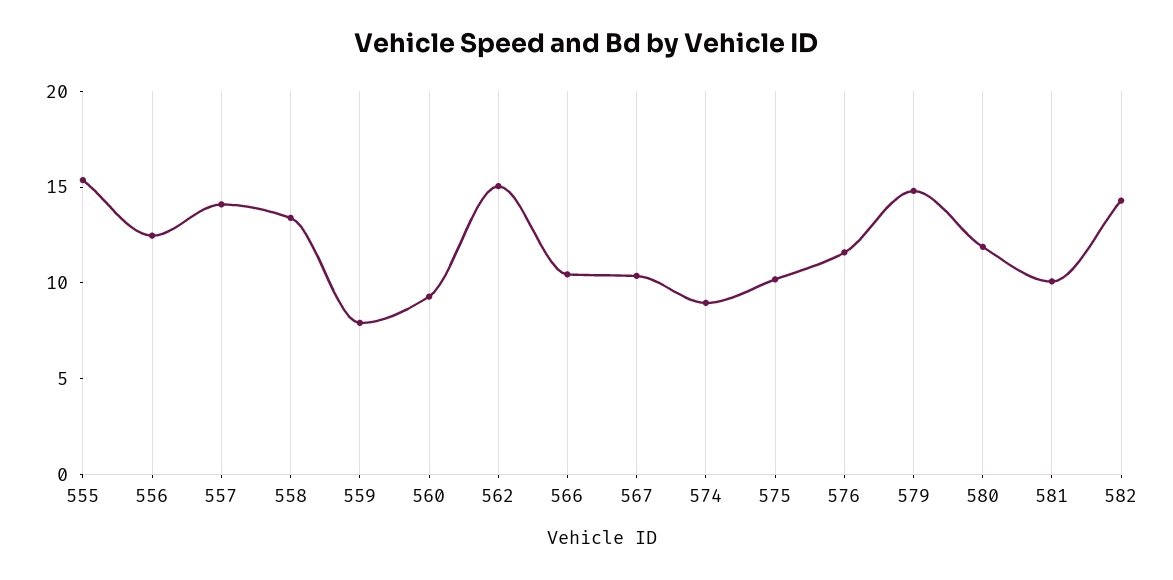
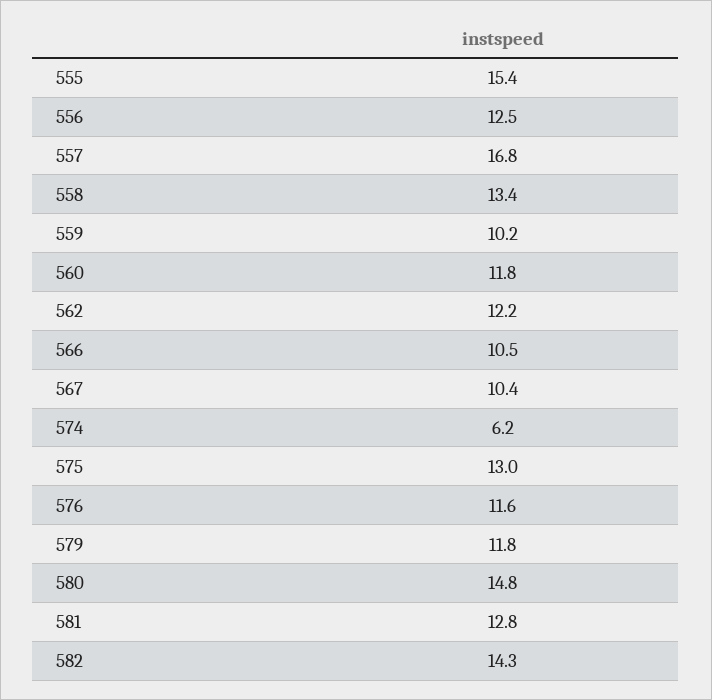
557: 14 -> 16.8
559: 8 -> 10.2
560: 9 -> 11.8
562: 15 -> 12.2
574: 9 -> 6.2
575: 10 -> 13
579: 15 -> 11.8
580: 12 -> 14.8
581: 10 -> 12.8

